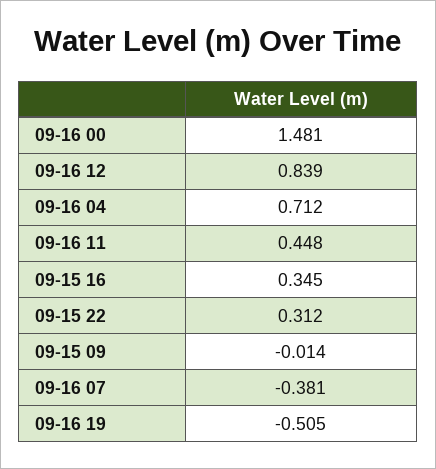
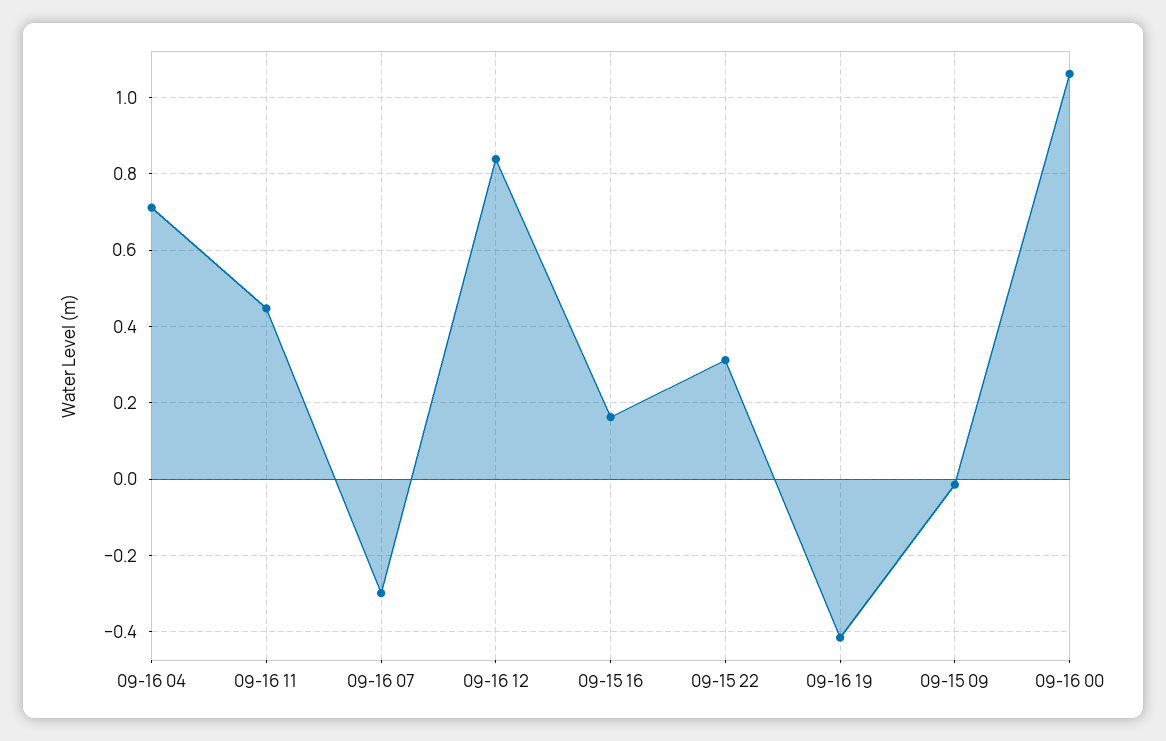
09-16 00: 1.481 -> 1.06
09-15 16: 0.345 -> 0.16
09-16 07: -0.381 -> -0.3
09-16 19: -0.505 -> -0.42

